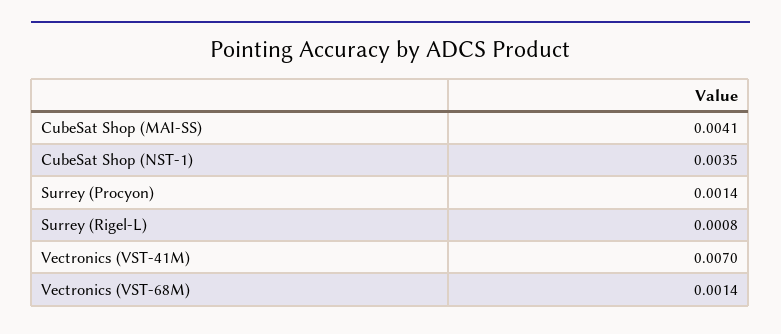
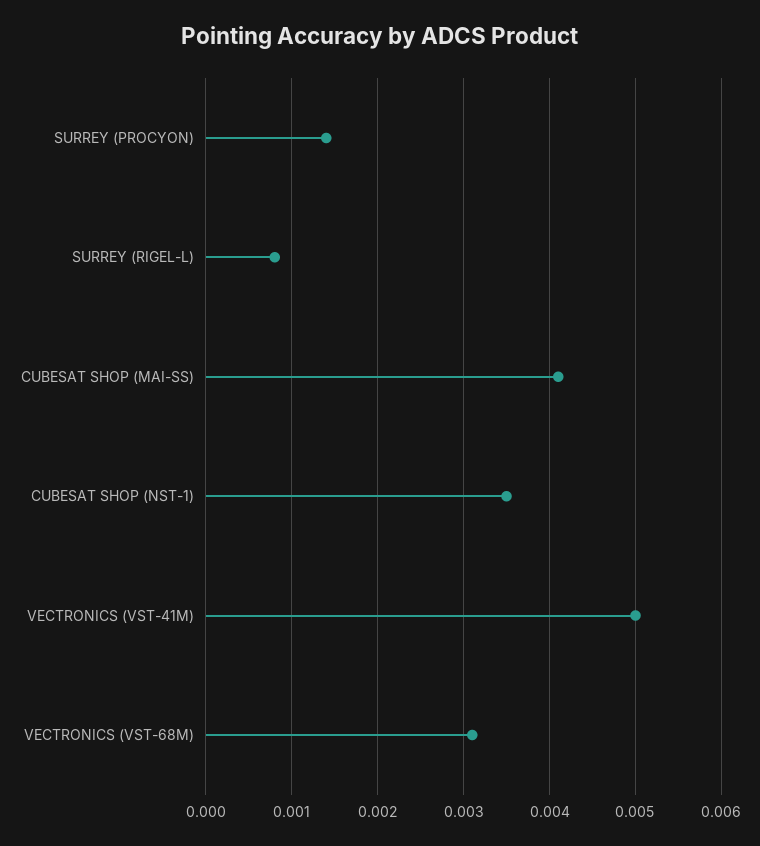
Vectronics (VST-41M): 0.007 -> 0.005
Vectronics (VST-68M): 0.0014 -> 0.0031

